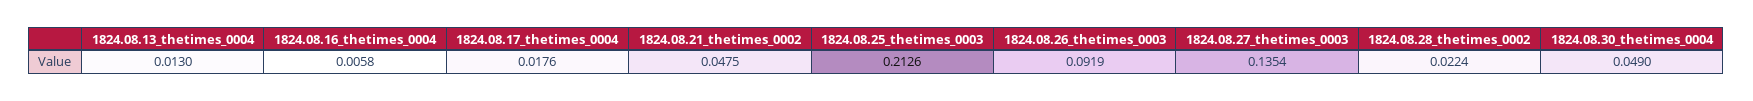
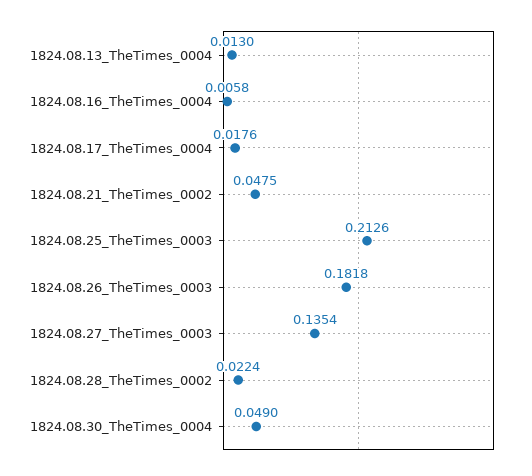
1824.08.26_thetimes_0003: 0.0919 -> 0.1818

